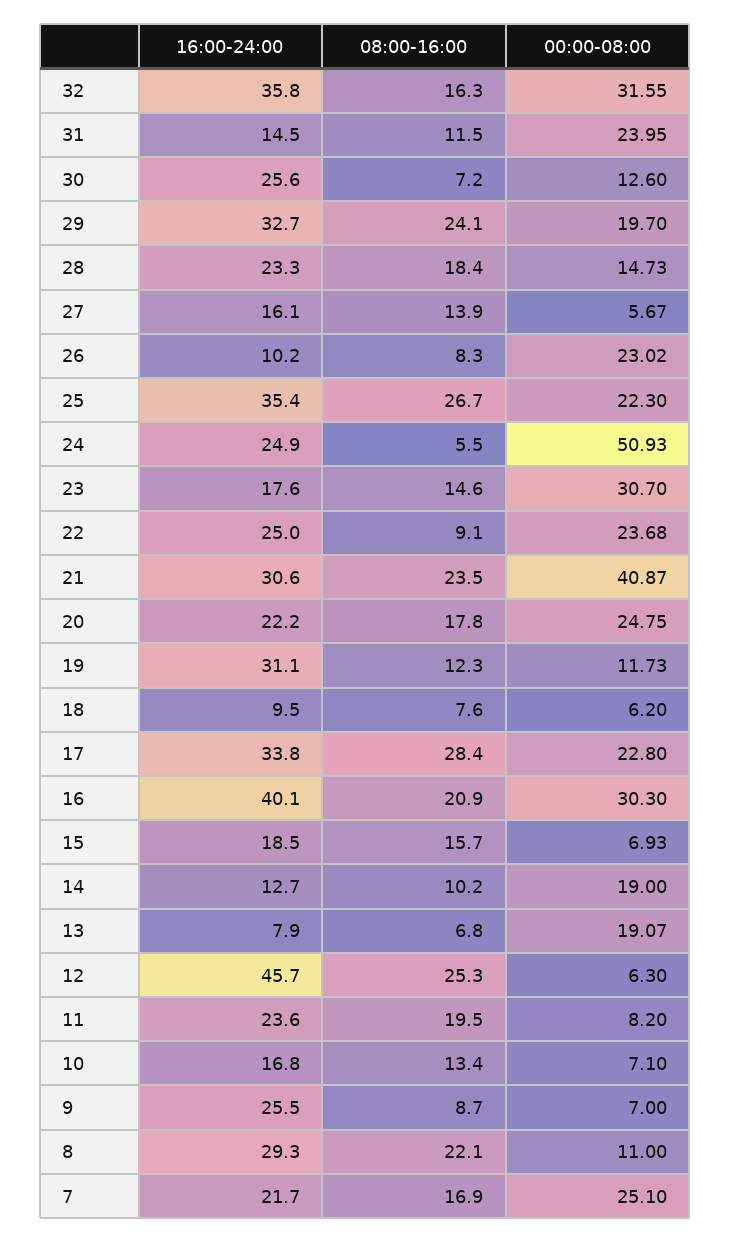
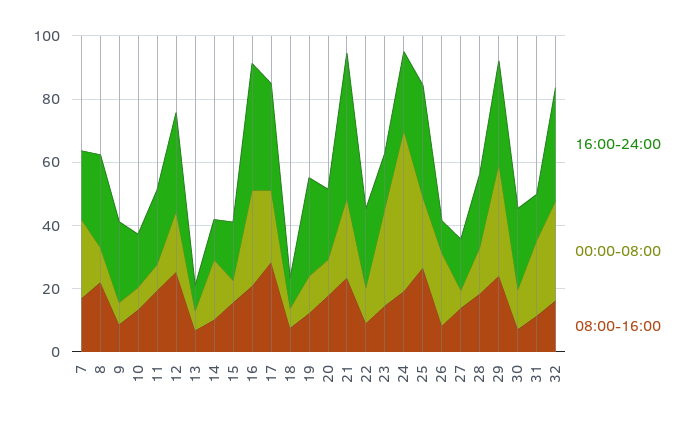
00:00-08:00, 29: 19.7 -> 35
08:00-16:00, 24: 5.5 -> 20
00:00-08:00, 22: 23.68 -> 10
16:00-24:00, 21: 30.6 -> 45
00:00-08:00, 21: 40.87 -> 25
00:00-08:00, 20: 24.75 -> 10
00:00-08:00, 13: 19.07 -> 5
16:00-24:00, 12: 45.7 -> 30
00:00-08:00, 12: 6.3 -> 20

